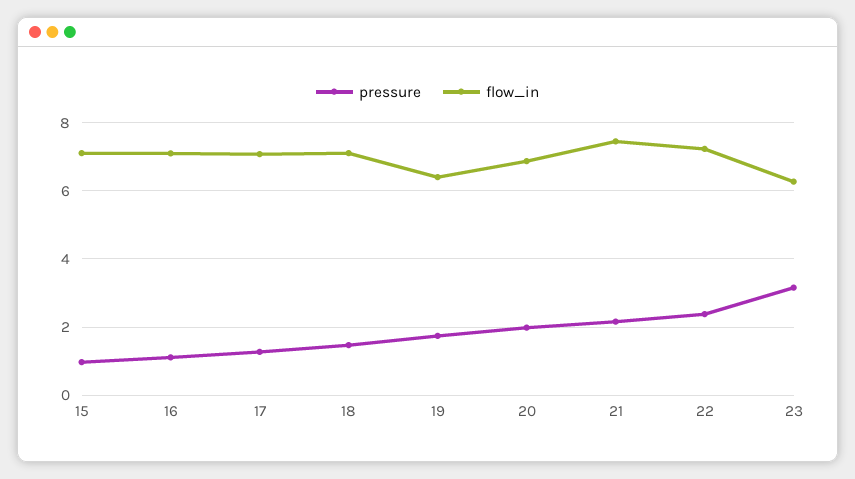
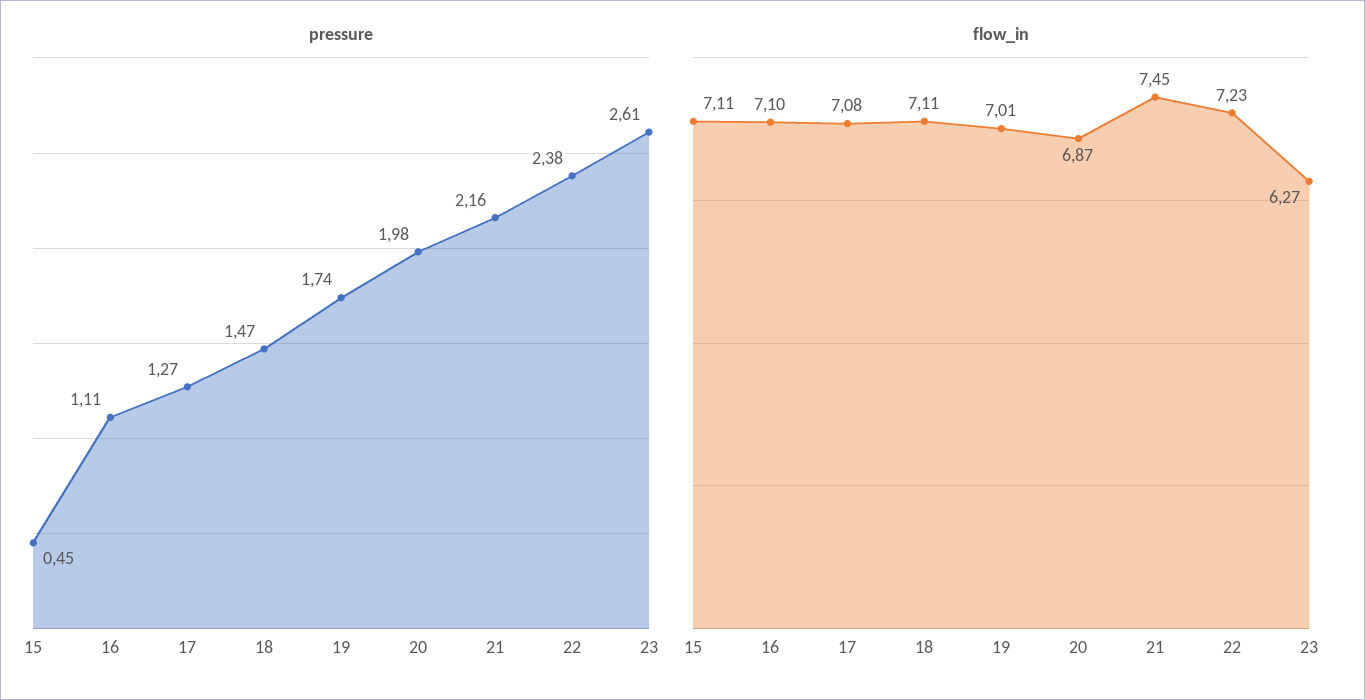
pressure, 15: 1 -> 0.45
flow_in, 19: 6.4 -> 7.01
pressure, 23: 3.2 -> 2.61

